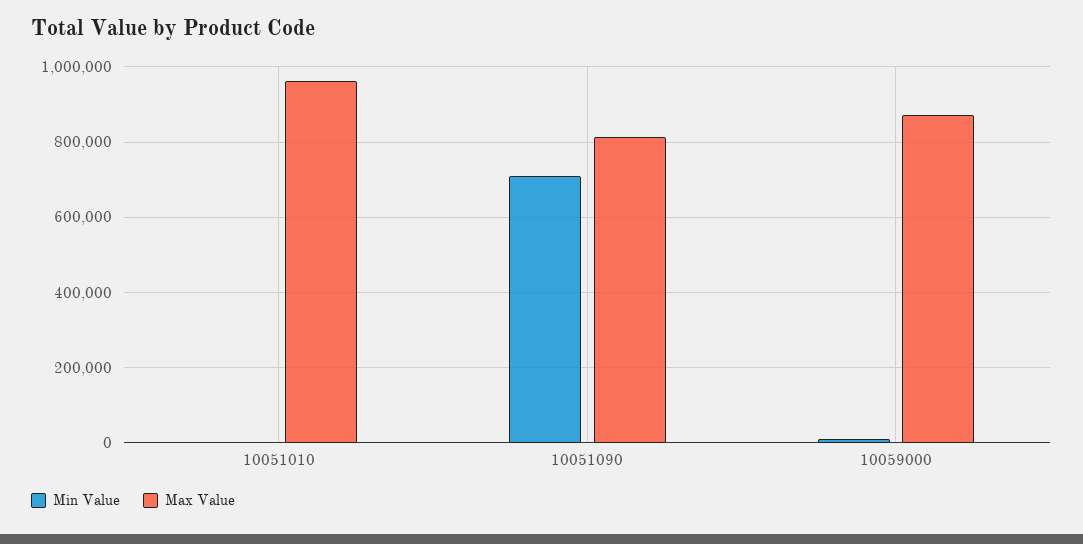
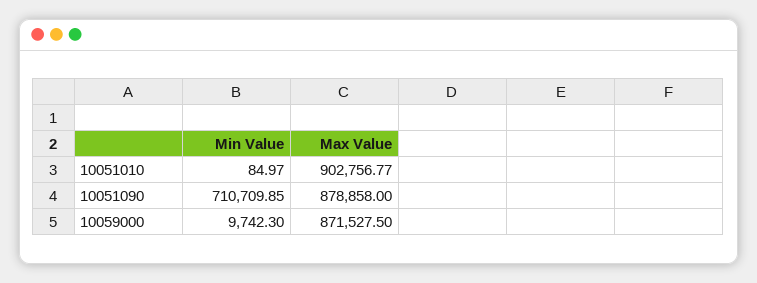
Max Value, 10051010: 960000 -> 902756.77
Max Value, 10051090: 820000 -> 878858

